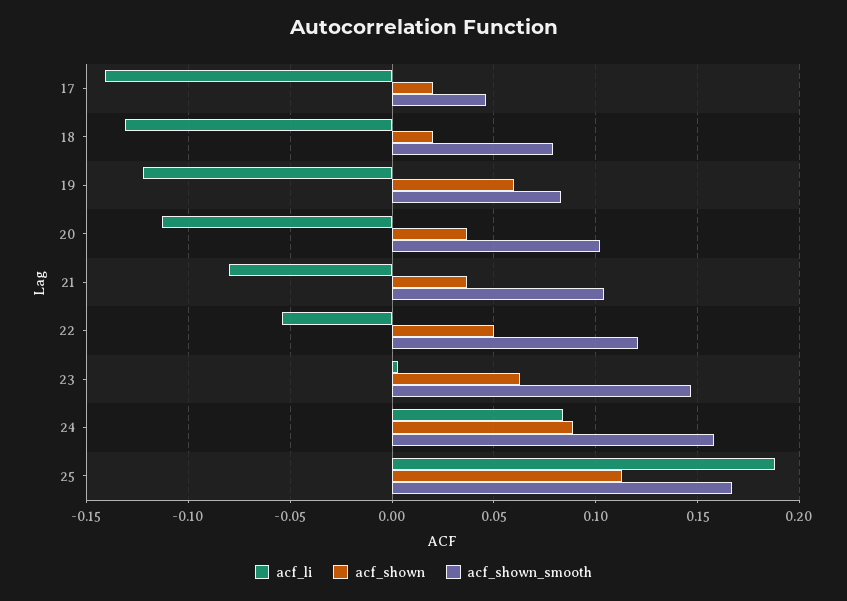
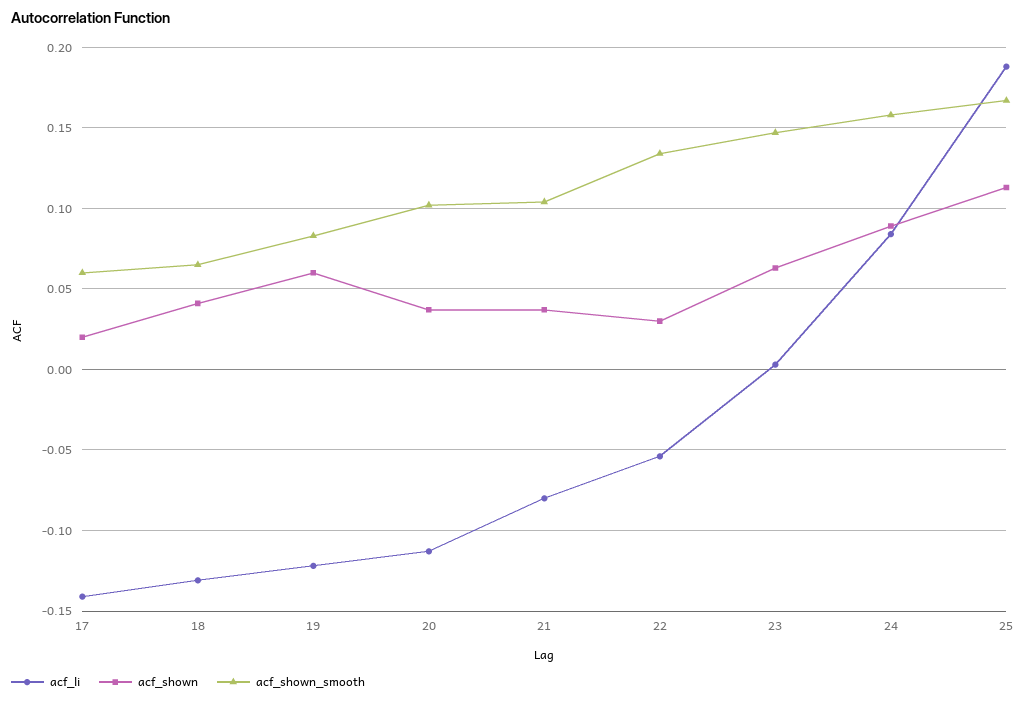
acf_shown_smooth, 17: 0.045 -> 0.06
acf_shown, 18: 0.02 -> 0.04
acf_shown_smooth, 18: 0.08 -> 0.065
acf_shown, 22: 0.05 -> 0.03
acf_shown_smooth, 22: 0.12 -> 0.135

